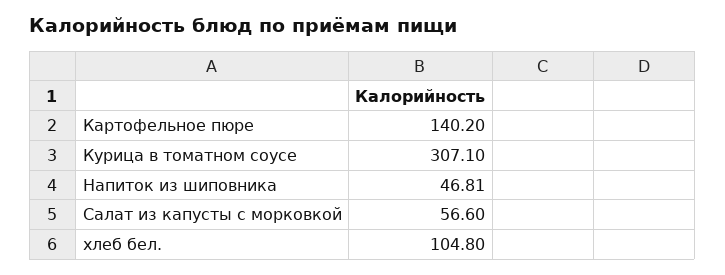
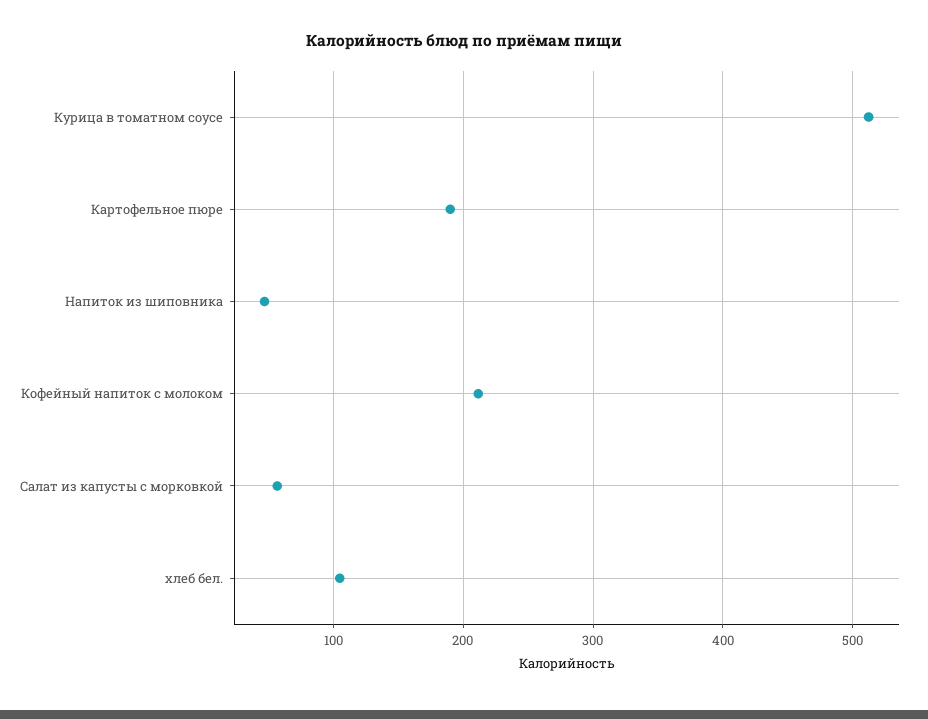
Картофельное пюре: 140.2 -> 190
Курица в томатном соусе: 307.1 -> 510
Кофейный напиток с молоком: none -> 210

